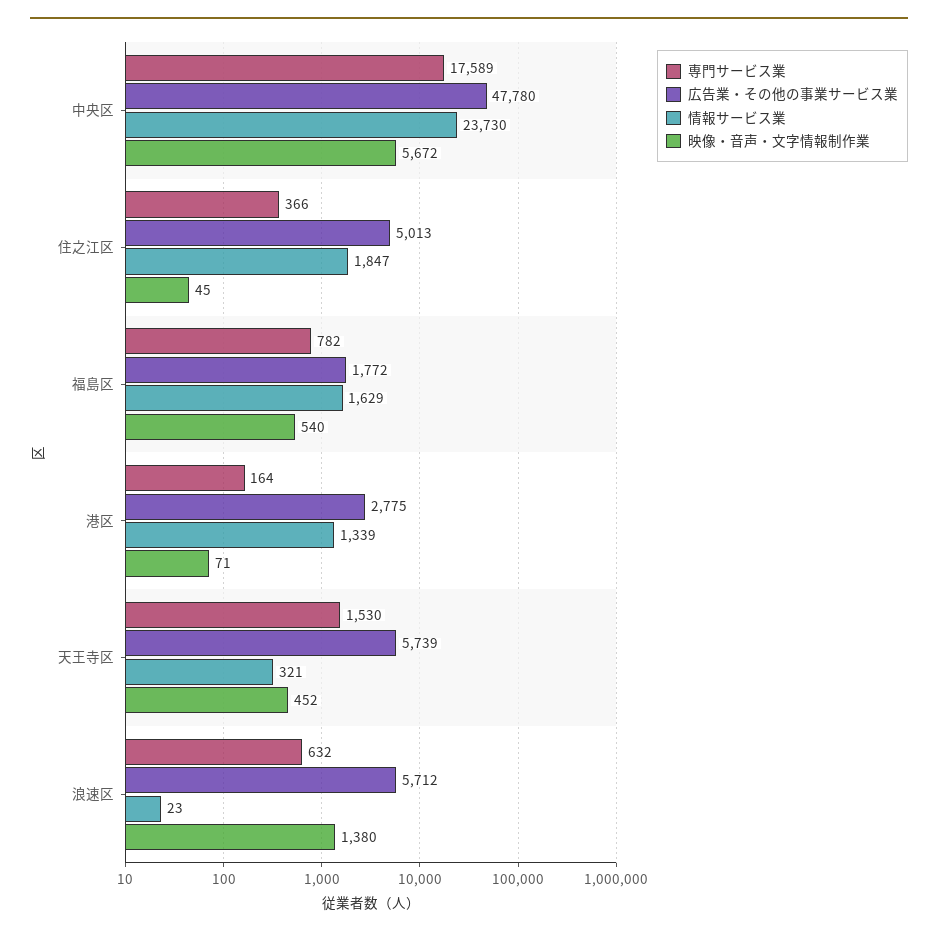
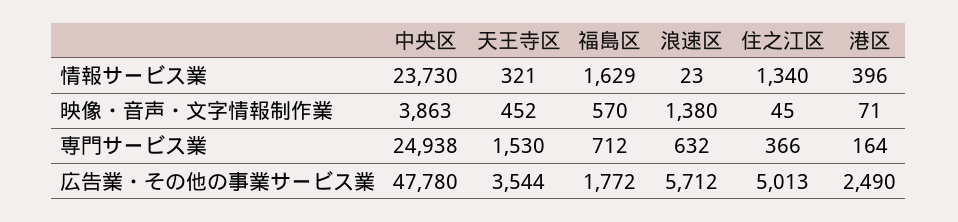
専門サービス業, 中央区: 17589 -> 24938
映像・音声・文字情報制作業, 中央区: 5672 -> 3863
情報サービス業, 住之江区: 1847 -> 1340
専門サービス業, 福島区: 782 -> 712
映像・音声・文字情報制作業, 福島区: 540 -> 570
広告業・その他の事業サービス業, 港区: 2775 -> 2490
情報サービス業, 港区: 1339 -> 396
広告業・その他の事業サービス業, 天王寺区: 5739 -> 3544

